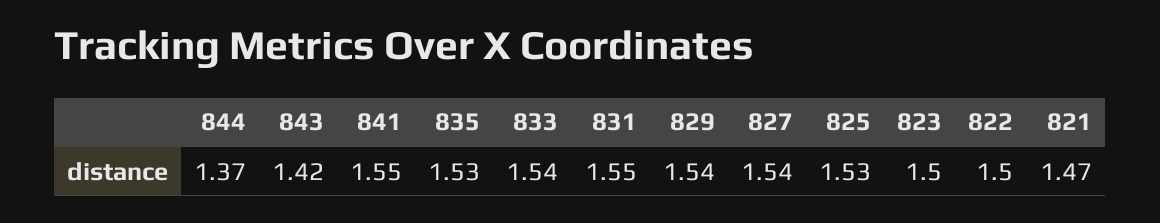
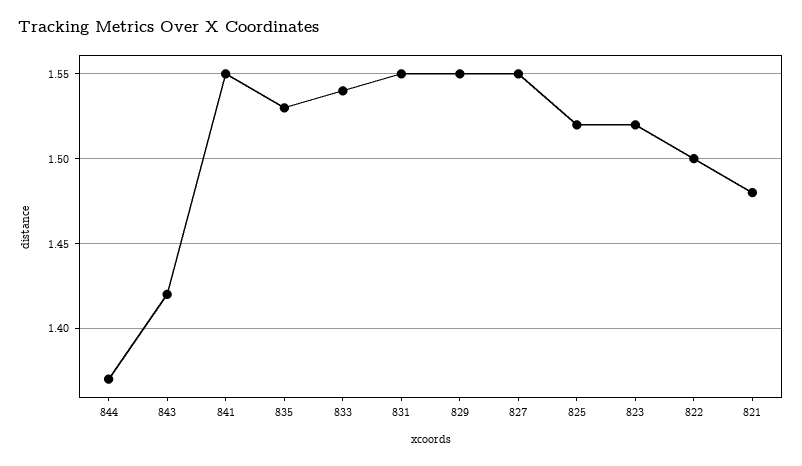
829: 1.54 -> 1.55
827: 1.54 -> 1.55
825: 1.53 -> 1.52
823: 1.5 -> 1.52
821: 1.47 -> 1.48

